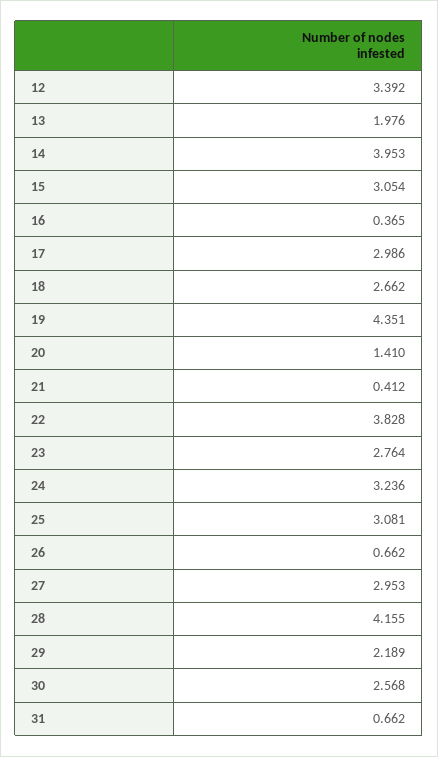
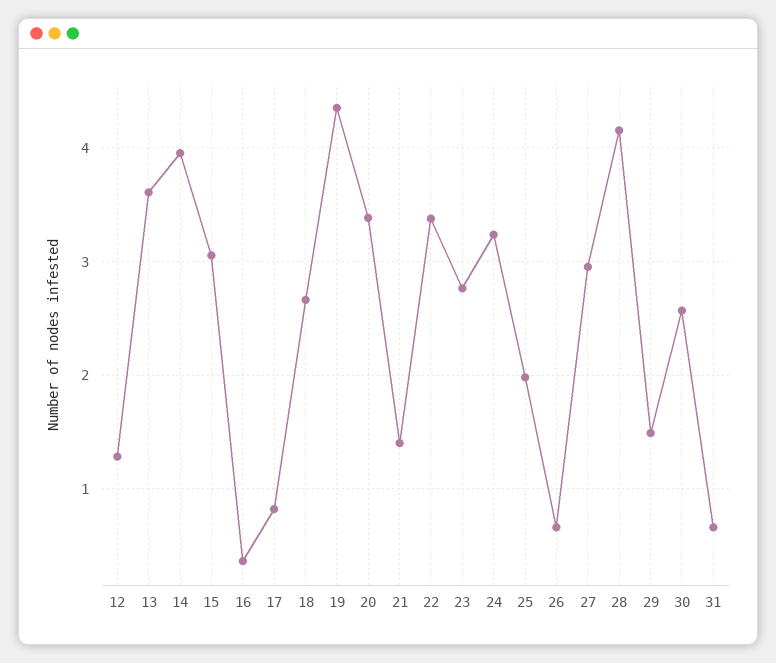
12: 3.392 -> 1.3
13: 1.976 -> 3.6
17: 2.986 -> 0.8
20: 1.41 -> 3.4
21: 0.412 -> 1.4
22: 3.828 -> 3.4
25: 3.081 -> 2
29: 2.189 -> 1.5

